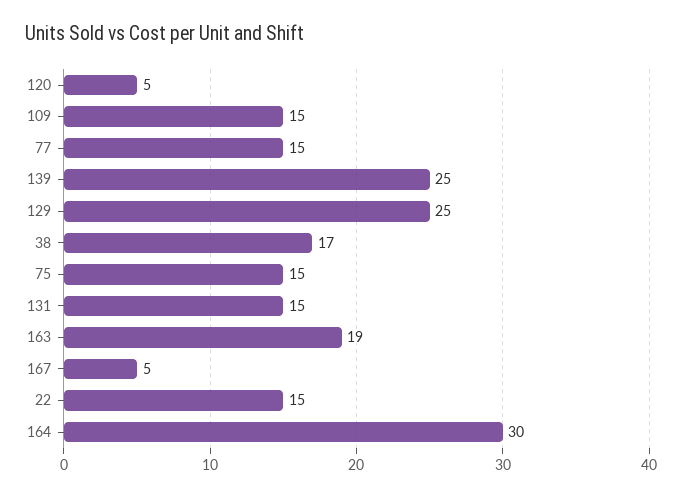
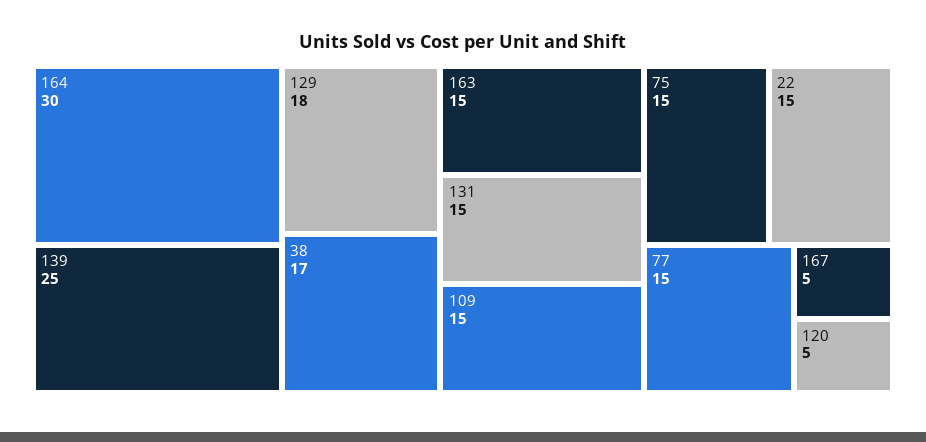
129: 25 -> 18
163: 19 -> 15

